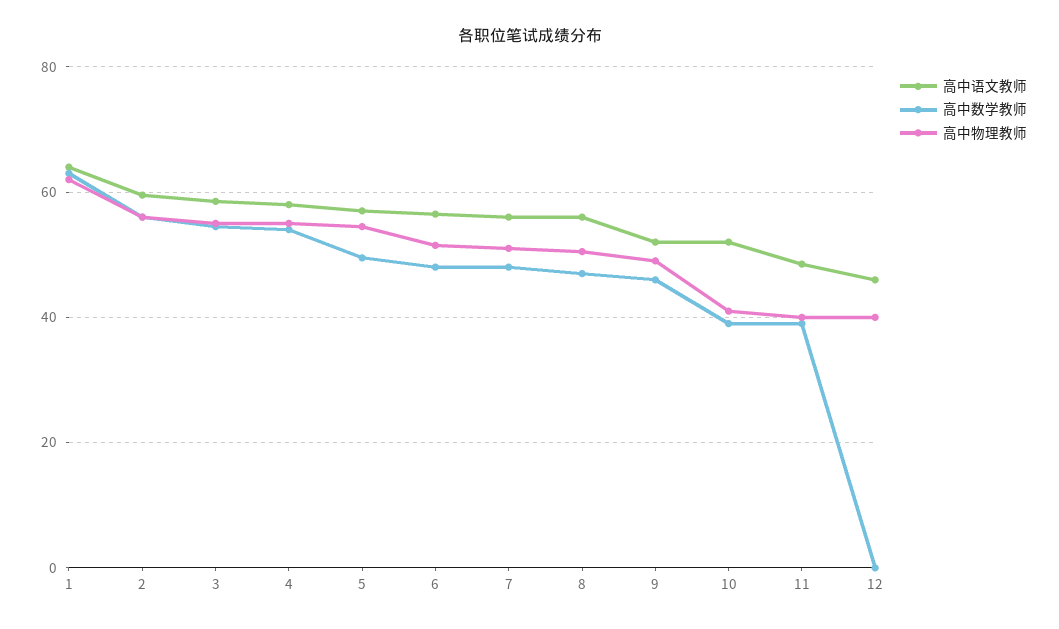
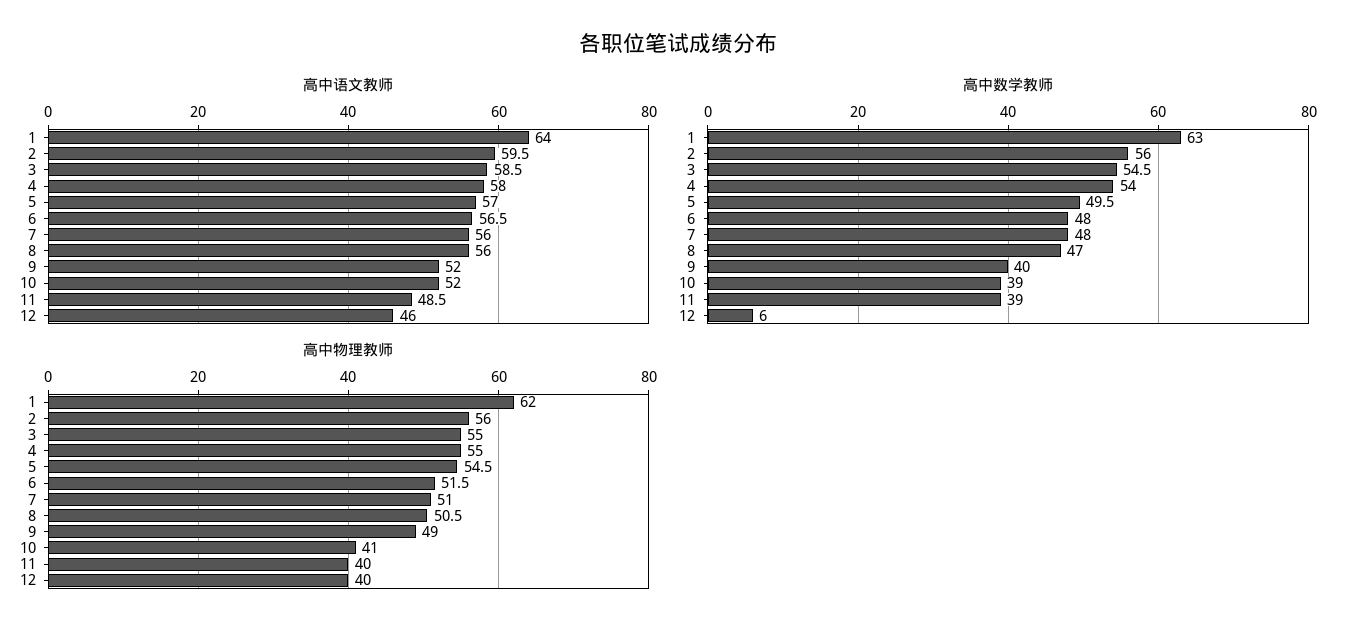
高中数学教师, 9: 46 -> 40
高中数学教师, 12: 0 -> 6

